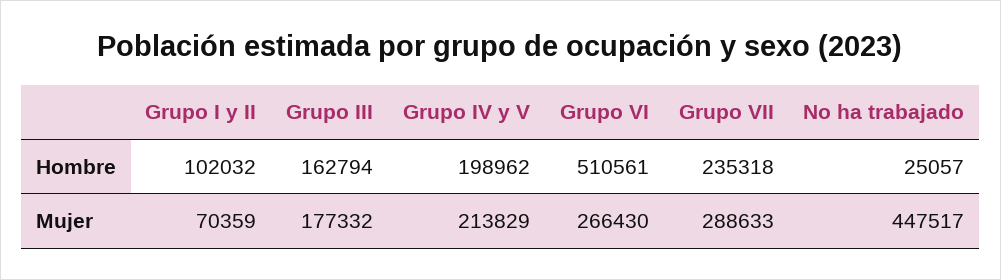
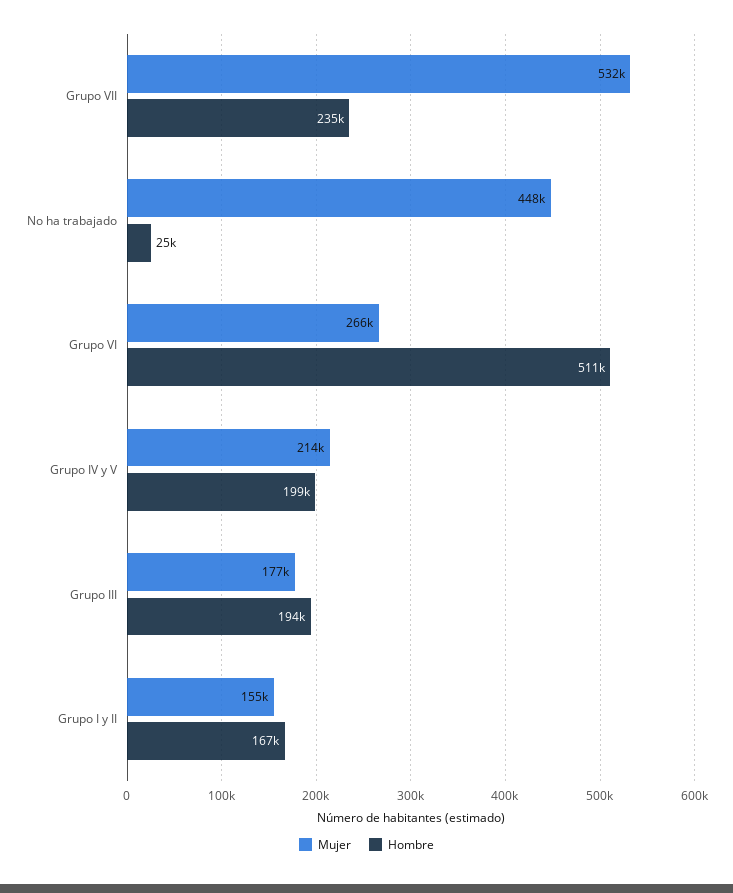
Hombre, Grupo I y II: 102032 -> 167000
Hombre, Grupo III: 162794 -> 194000
Mujer, Grupo I y II: 70359 -> 155000
Mujer, Grupo VII: 288633 -> 532000

